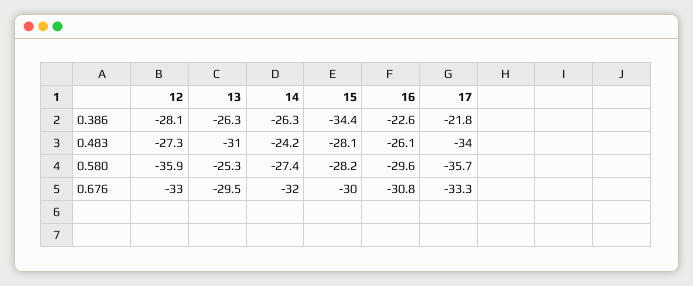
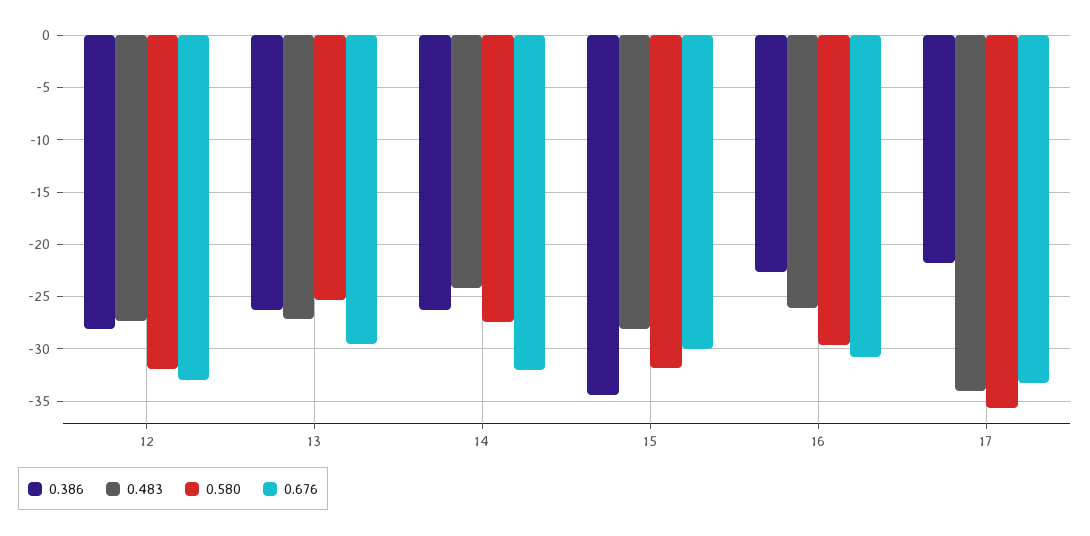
0.483, 13: -31 -> -27
0.580, 12: -35.9 -> -32
0.580, 15: -28.2 -> -32

